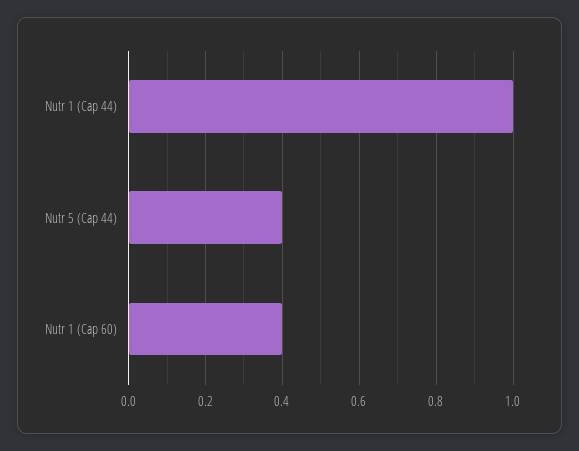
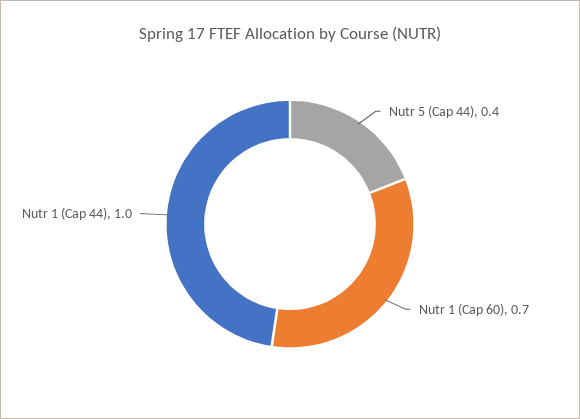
Nutr 1 (Cap 60): 0.4 -> 0.7

